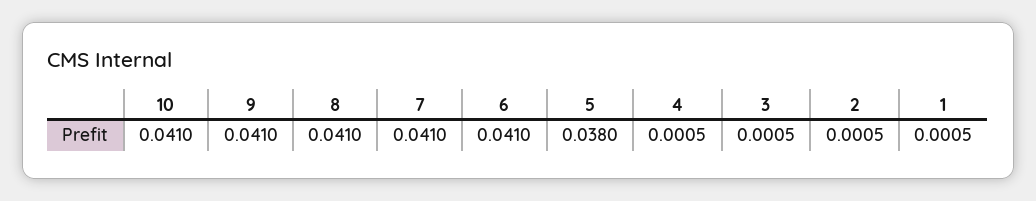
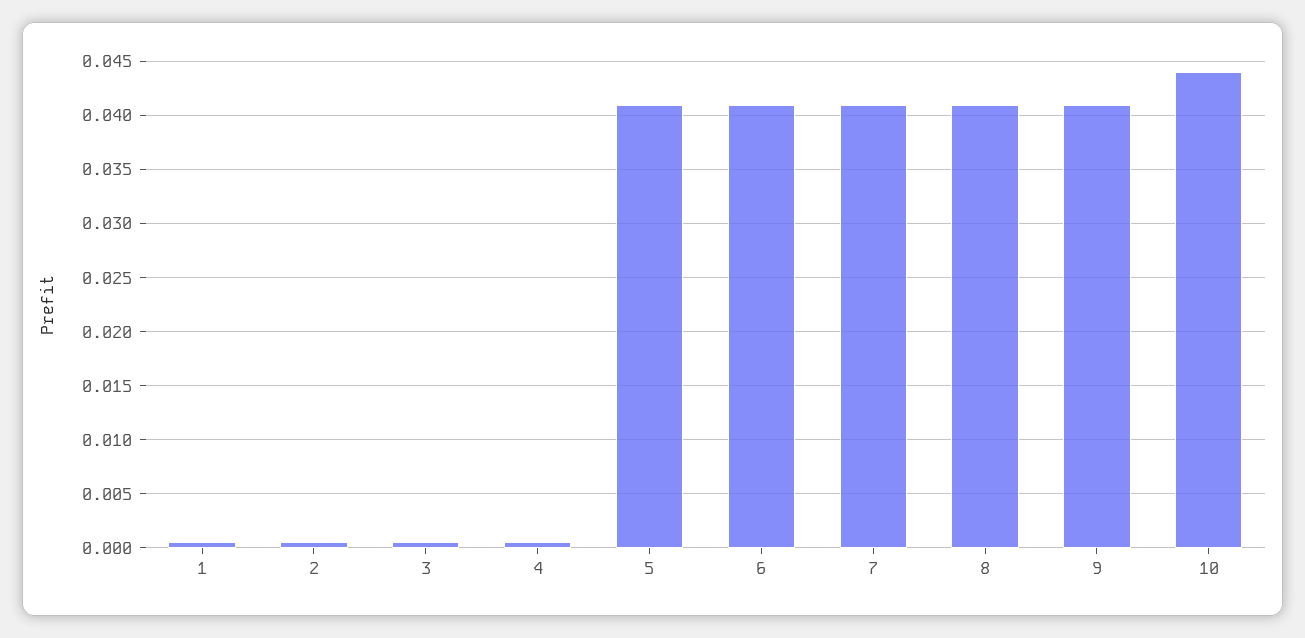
10: 0.041 -> 0.044
5: 0.038 -> 0.041

